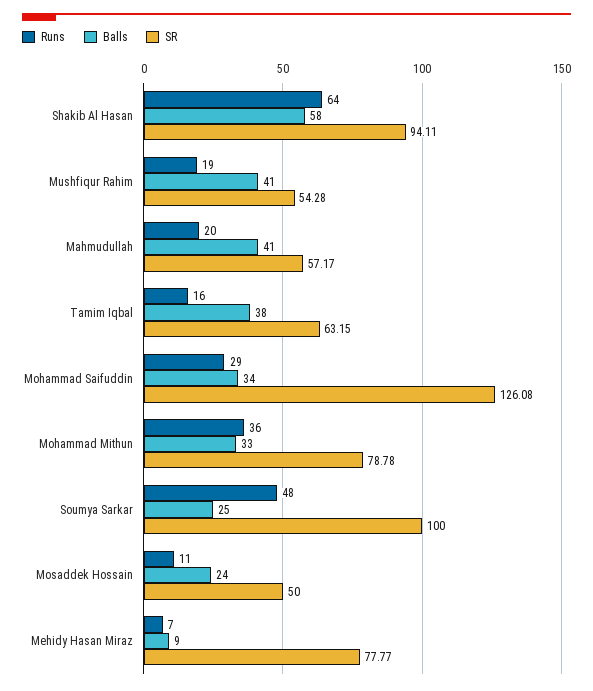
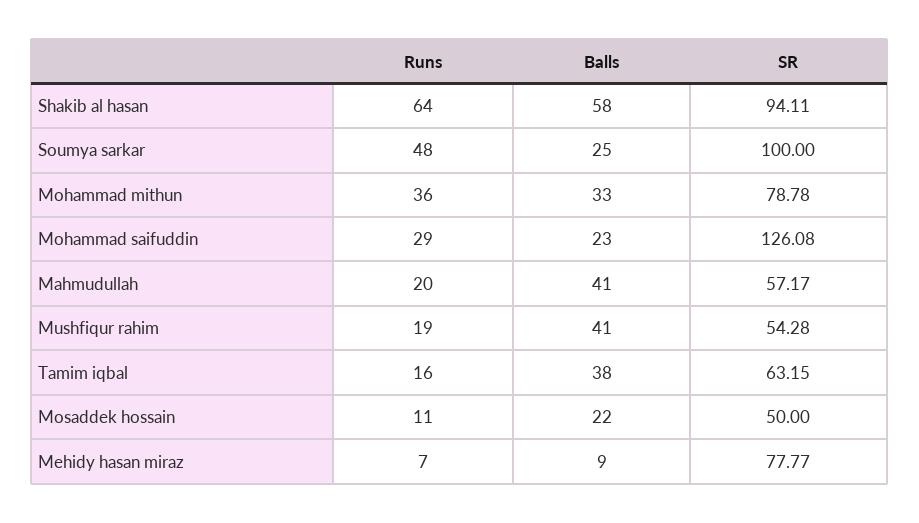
Balls, Mohammad Saifuddin: 34 -> 23
Balls, Mosaddek Hossain: 24 -> 22

